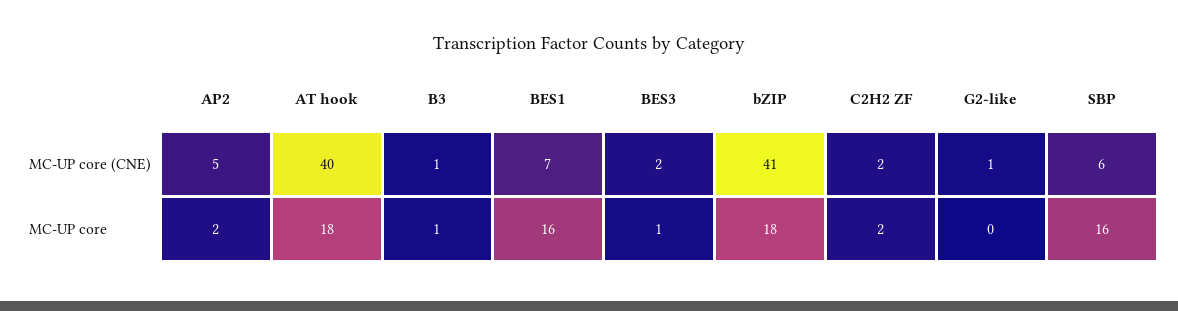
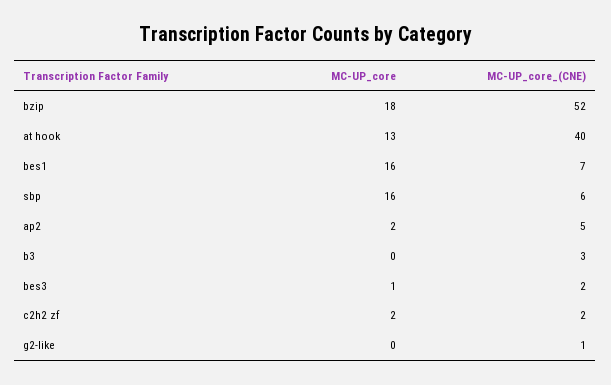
B3, MC-UP core (CNE): 1 -> 3
bZIP, MC-UP core (CNE): 41 -> 52
AT hook, MC-UP core: 18 -> 13
B3, MC-UP core: 1 -> 0

